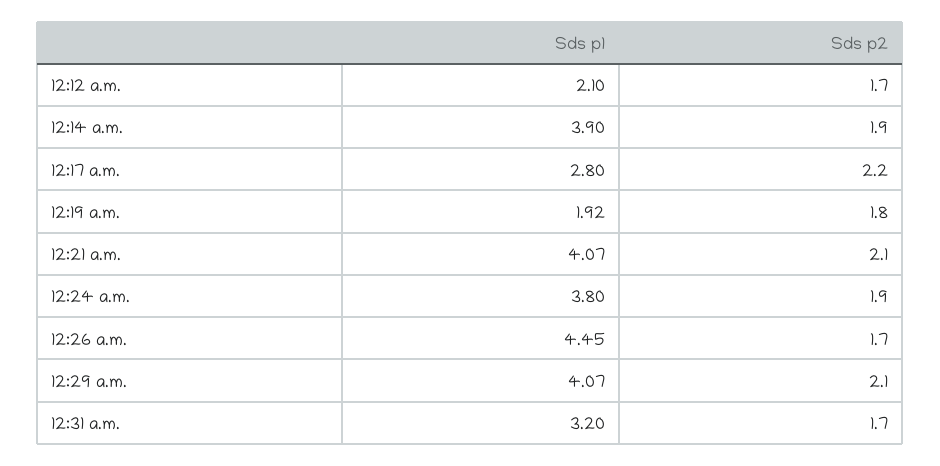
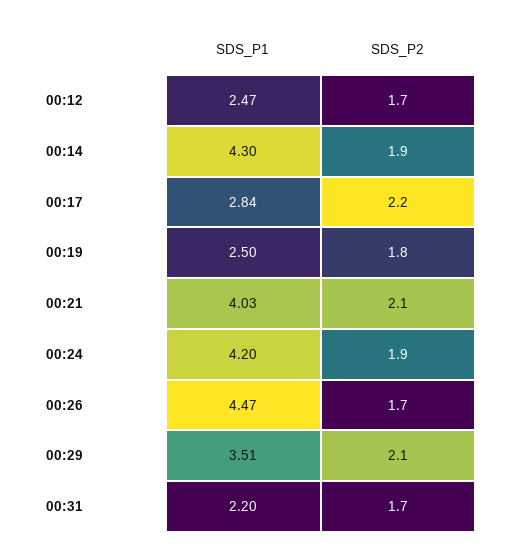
Sds p1, 12:12 a.m.: 2.1 -> 2.47
Sds p1, 12:14 a.m.: 3.9 -> 4.3
Sds p1, 12:17 a.m.: 2.8 -> 2.84
Sds p1, 12:19 a.m.: 1.92 -> 2.5
Sds p1, 12:21 a.m.: 4.07 -> 4.03
Sds p1, 12:24 a.m.: 3.8 -> 4.2
Sds p1, 12:26 a.m.: 4.45 -> 4.47
Sds p1, 12:29 a.m.: 4.07 -> 3.51
Sds p1, 12:31 a.m.: 3.2 -> 2.2

